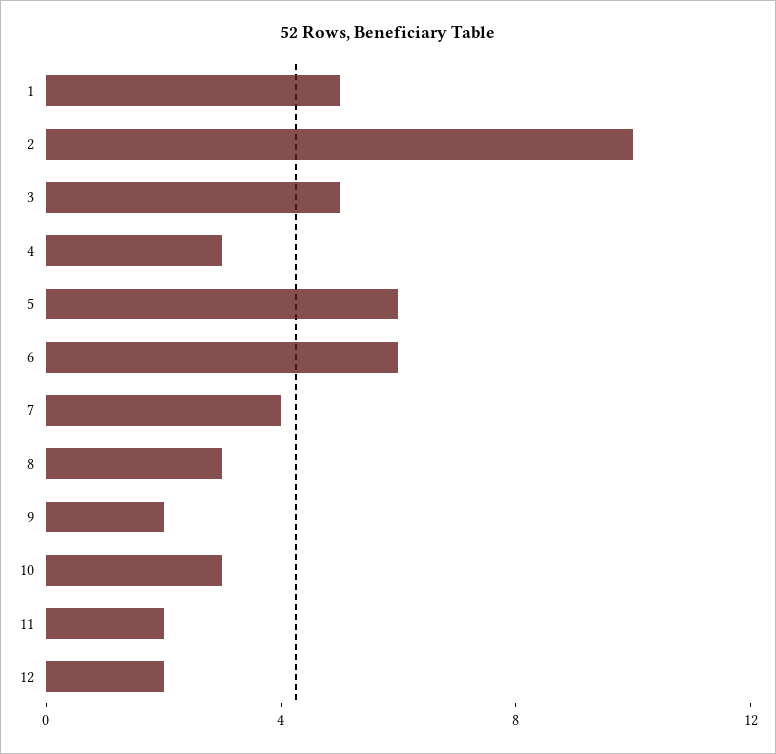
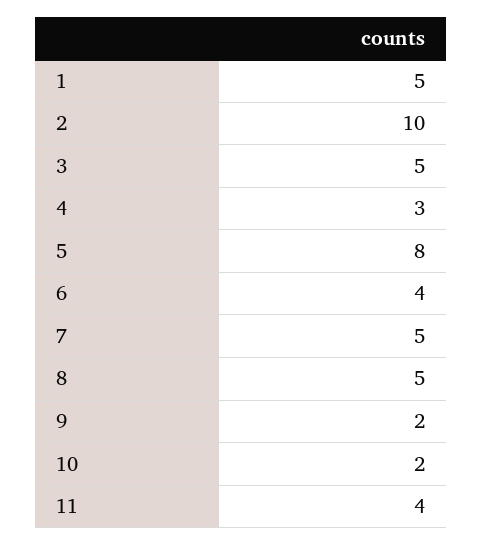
5: 6 -> 8
6: 6 -> 4
7: 4 -> 5
8: 3 -> 5
10: 3 -> 2
11: 2 -> 4
12: 2 -> none

